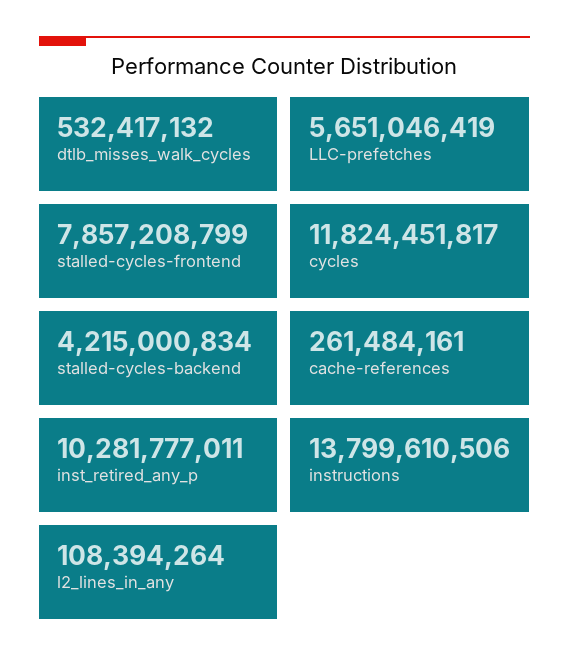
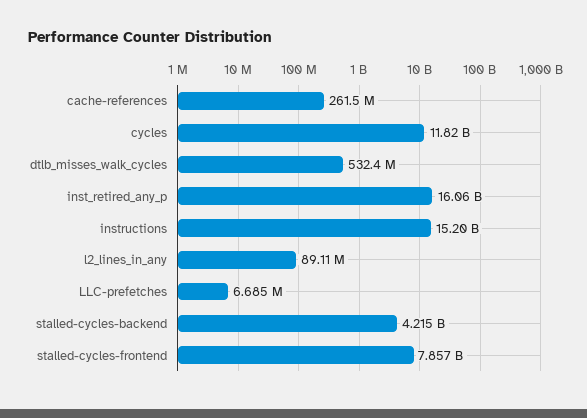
LLC-prefetches: 5651046419 -> 6685000
inst_retired_any_p: 10281777011 -> 16060000000
instructions: 13799610506 -> 15200000000
l2_lines_in_any: 108394264 -> 89110000

